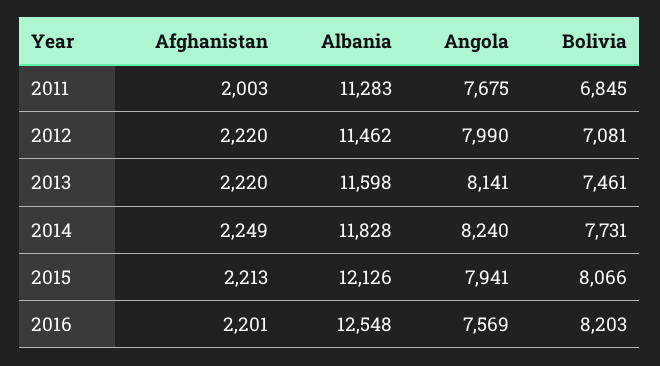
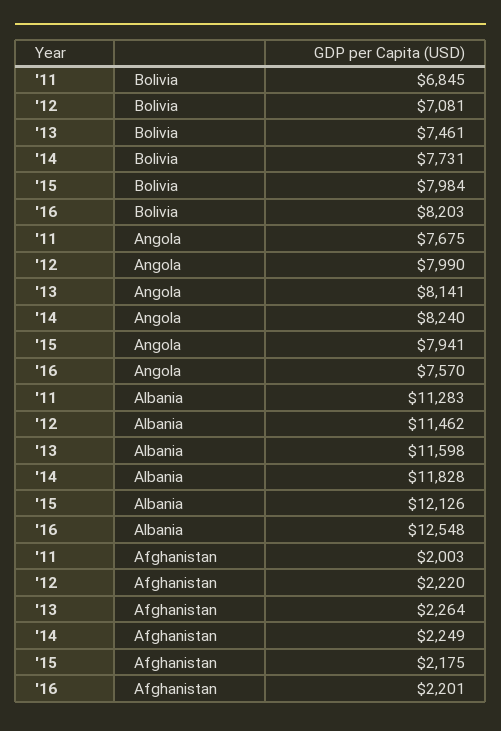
Afghanistan, 2013: 2220 -> 2264
Afghanistan, 2015: 2213 -> 2175
Bolivia, 2015: 8066 -> 7984
Angola, 2016: 7569 -> 7570

